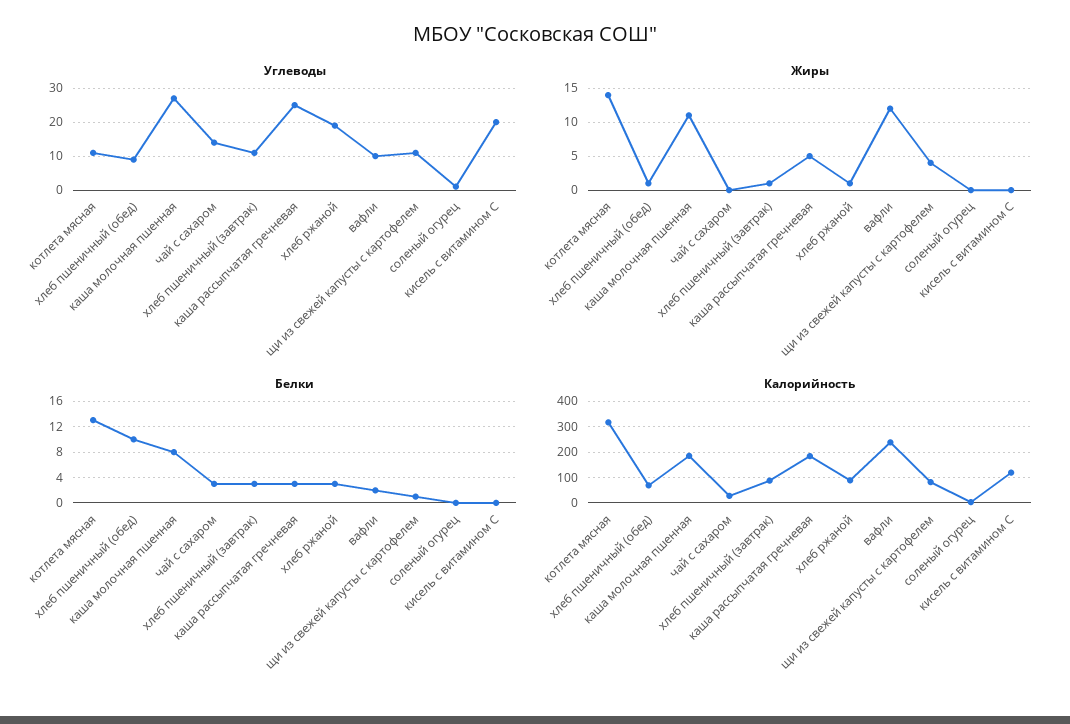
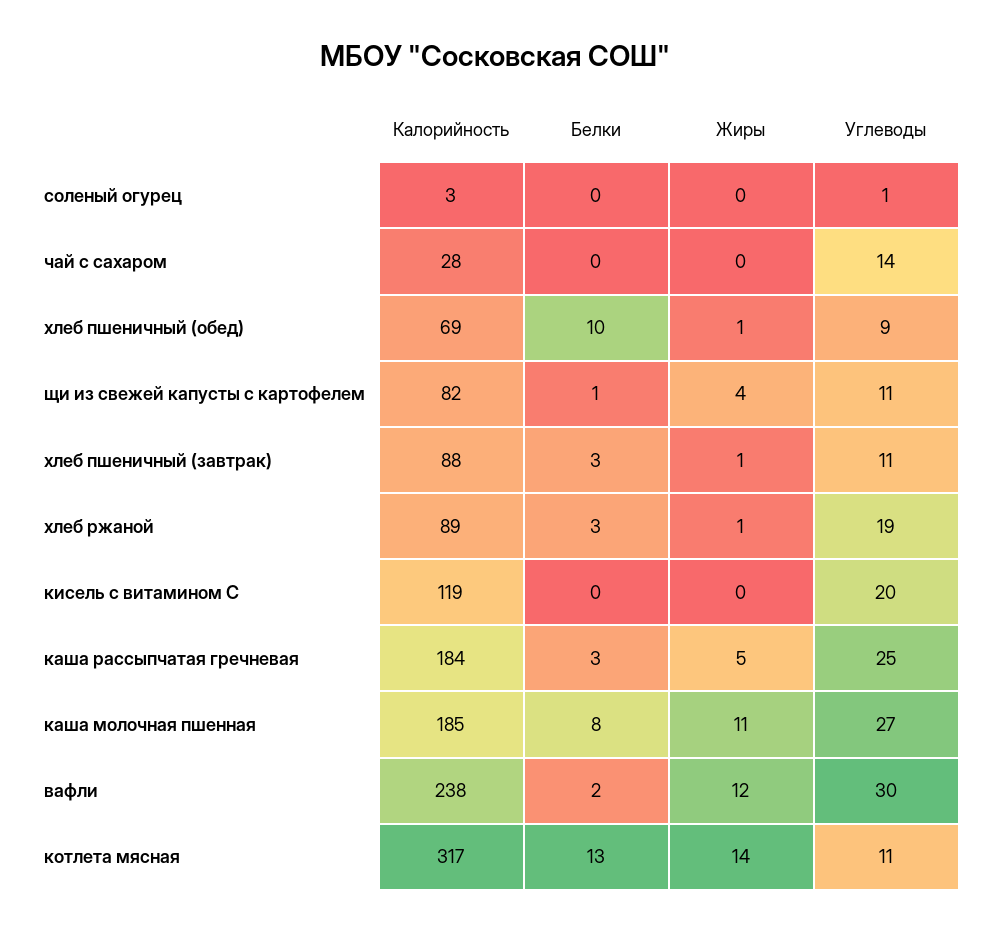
Углеводы, вафли: 10 -> 30
Белки, чай с сахаром: 3 -> 0

